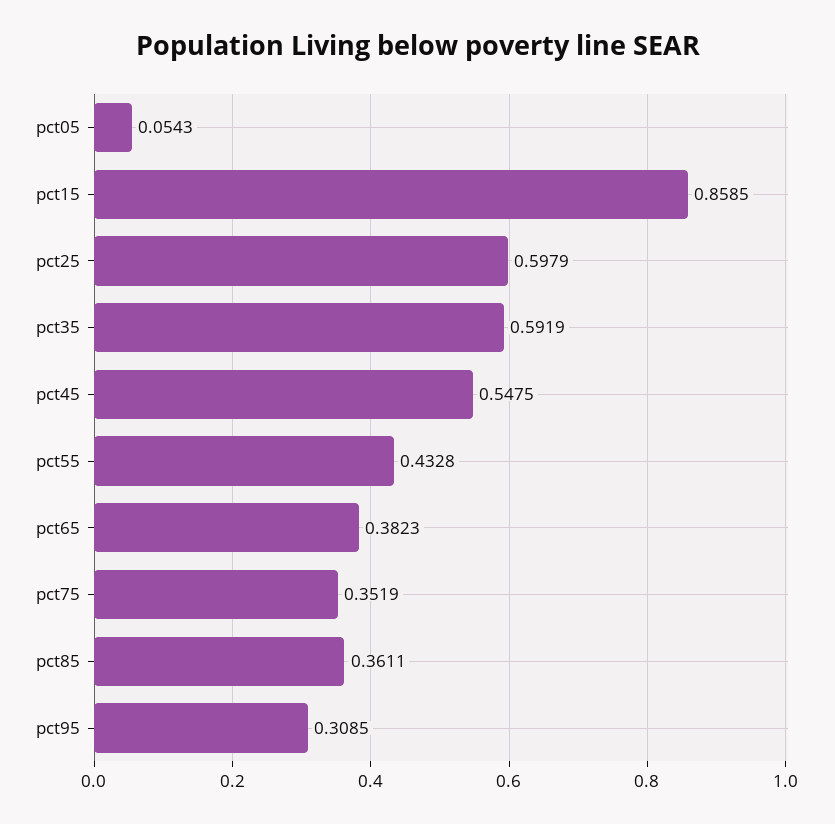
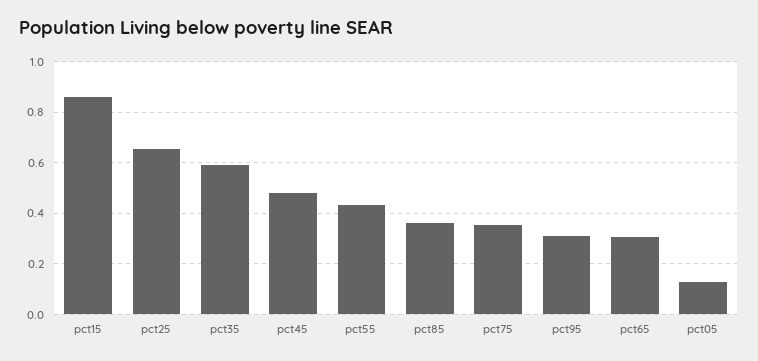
pct05: 0.0543 -> 0.125
pct25: 0.5979 -> 0.65
pct45: 0.5475 -> 0.475
pct65: 0.3823 -> 0.3

